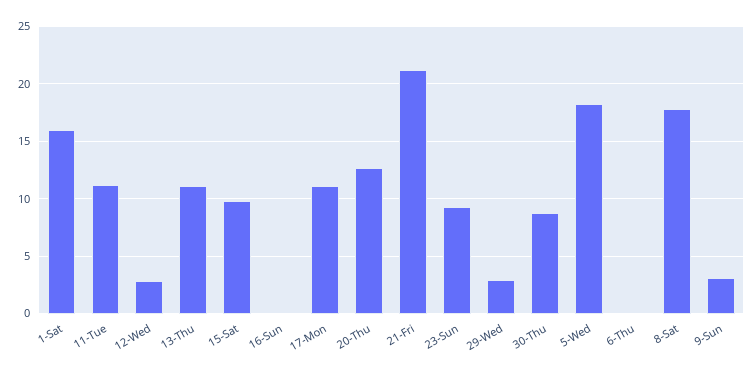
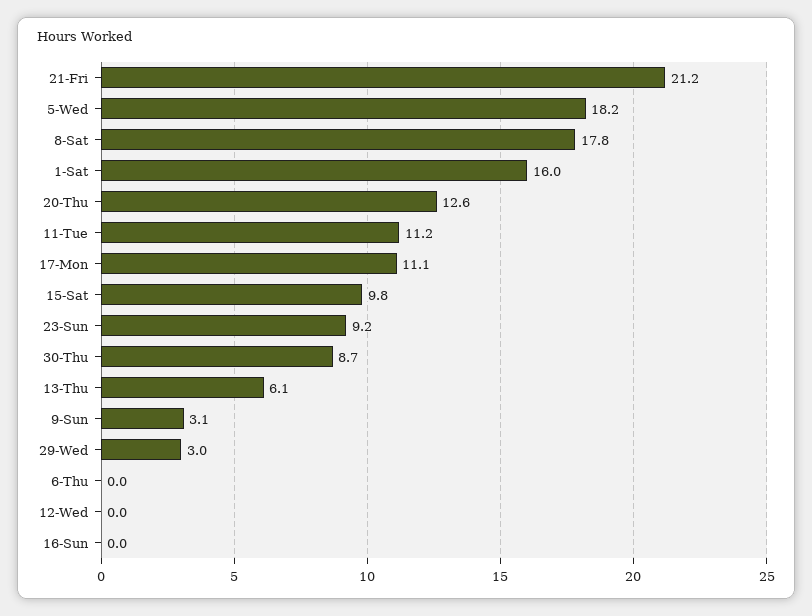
12-Wed: 3 -> 0
13-Thu: 11 -> 6.1

